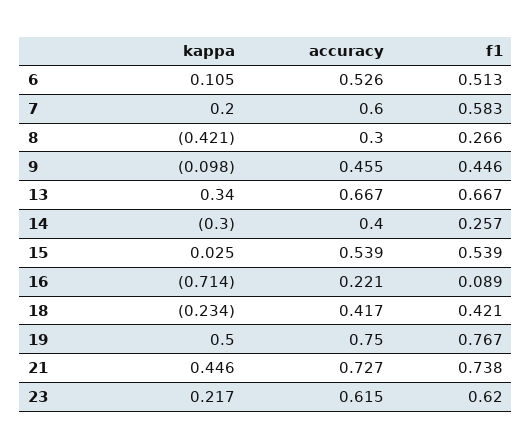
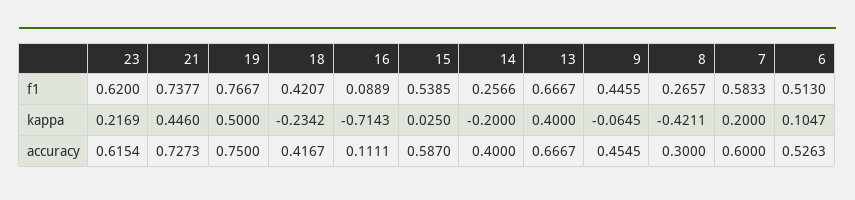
kappa, 9: -0.098 -> -0.0645
kappa, 13: 0.34 -> 0.4
kappa, 14: -0.3 -> -0.2
accuracy, 15: 0.539 -> 0.587
accuracy, 16: 0.221 -> 0.1111

